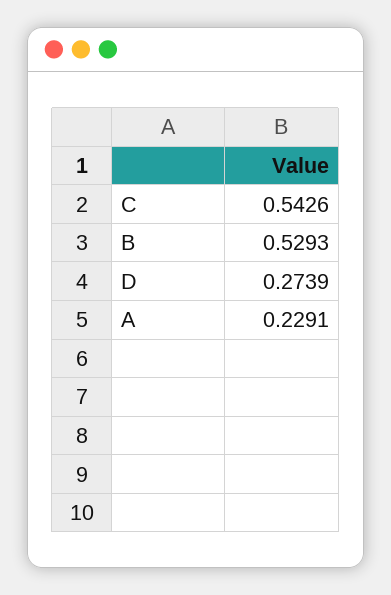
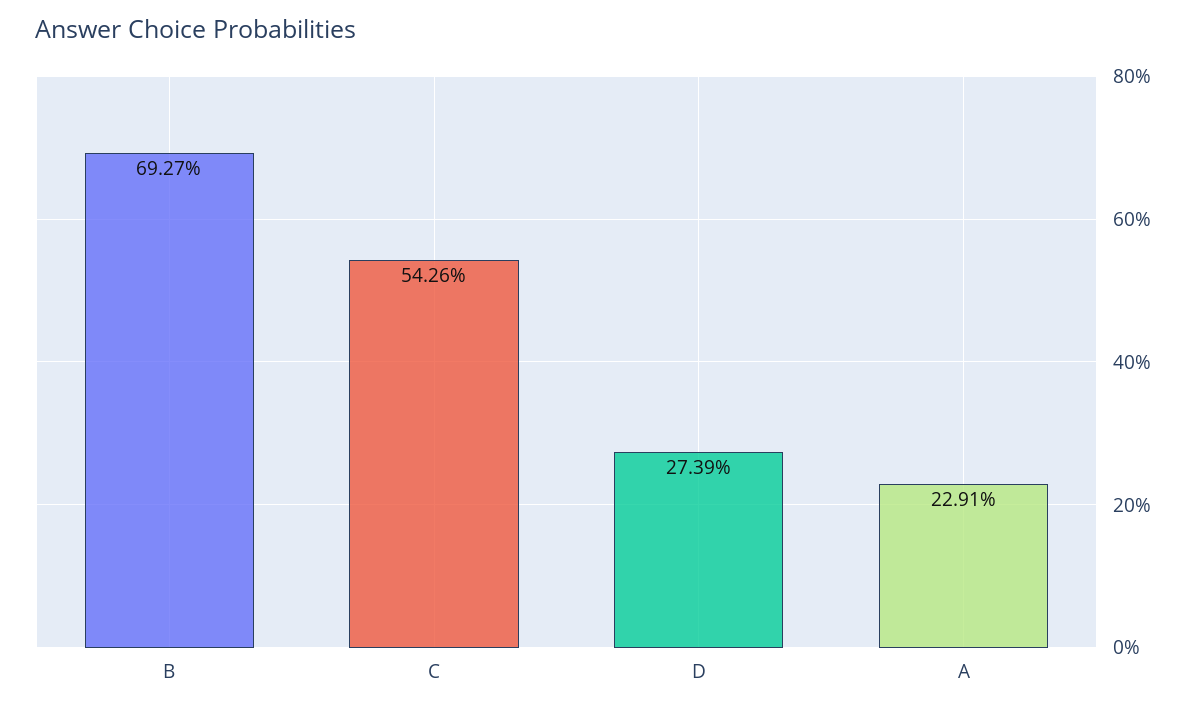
B: 0.5293 -> 0.6927

